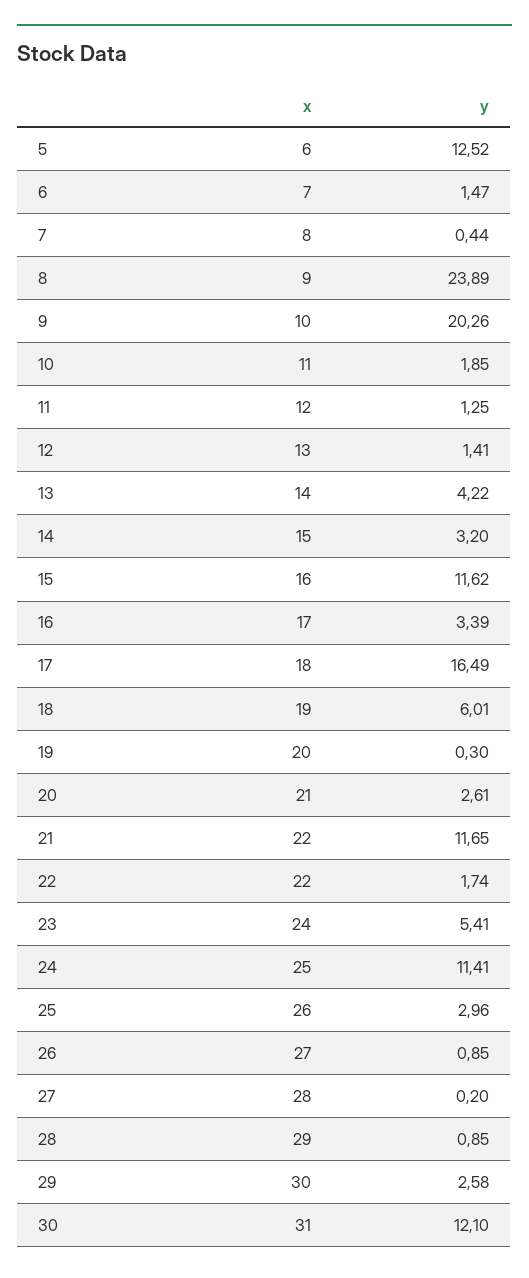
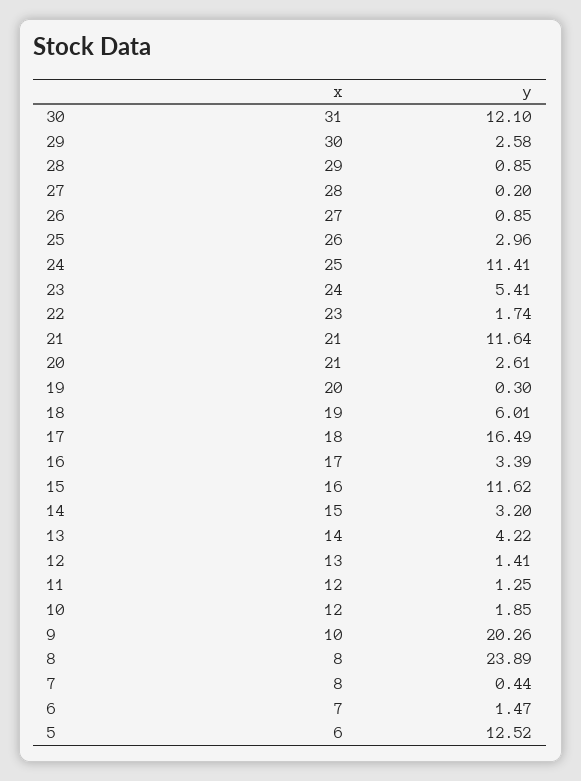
x, 8: 9 -> 8
x, 10: 11 -> 12
x, 21: 22 -> 21
y, 21: 11.65 -> 11.64
x, 22: 22 -> 23

